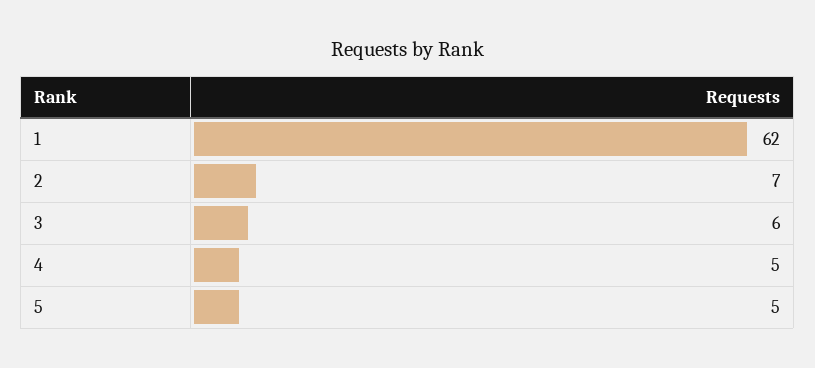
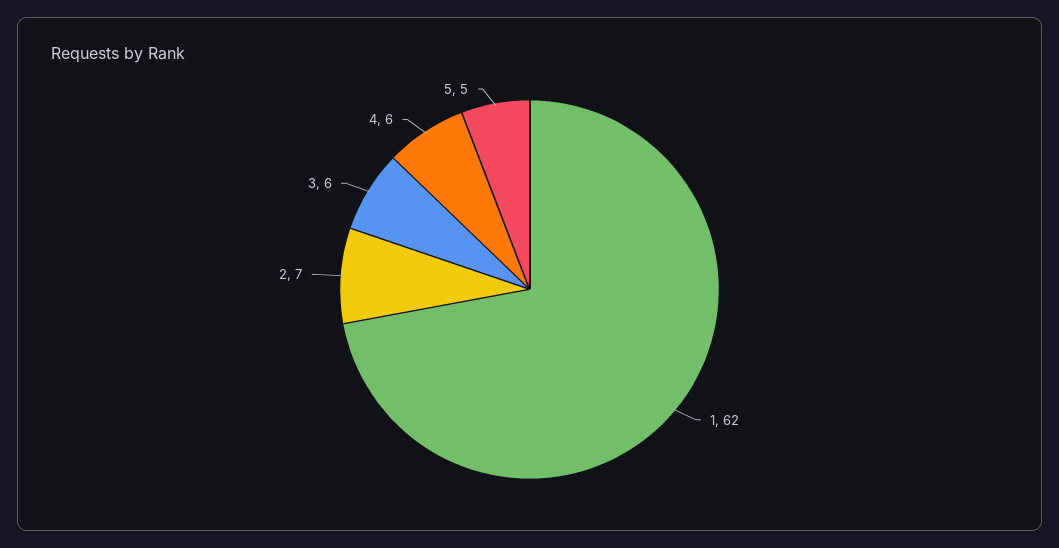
4: 5 -> 6

